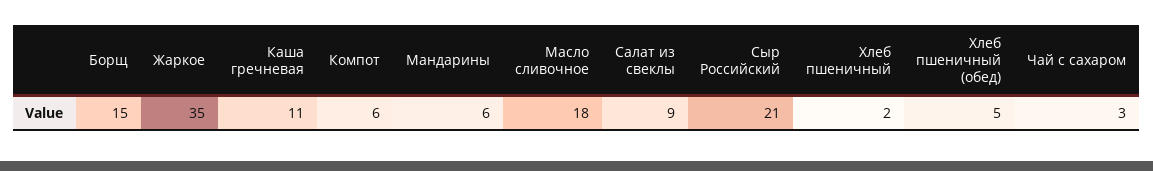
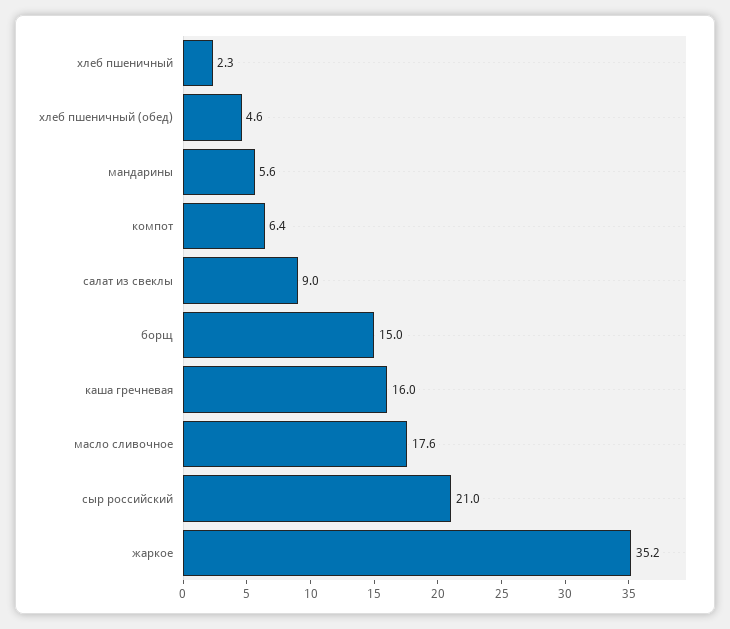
Каша гречневая: 11 -> 16
Чай с сахаром: 3 -> none

